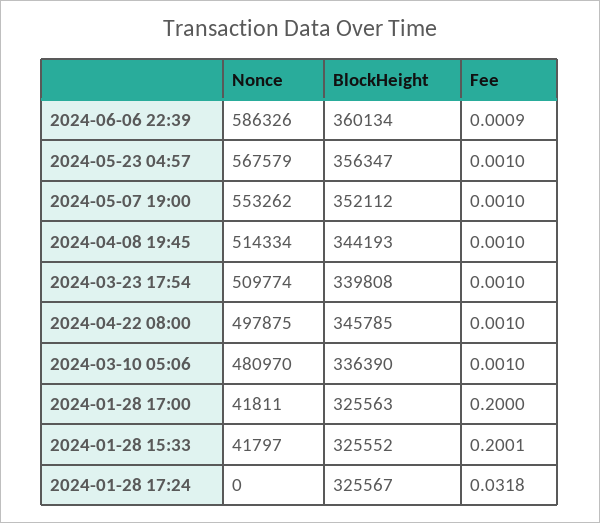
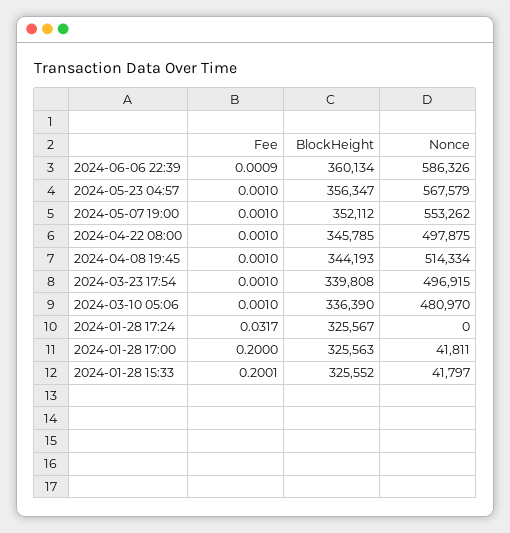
Nonce, 2024-03-23 17:54: 509774 -> 496915
Fee, 2024-01-28 17:24: 0.0318 -> 0.0317

